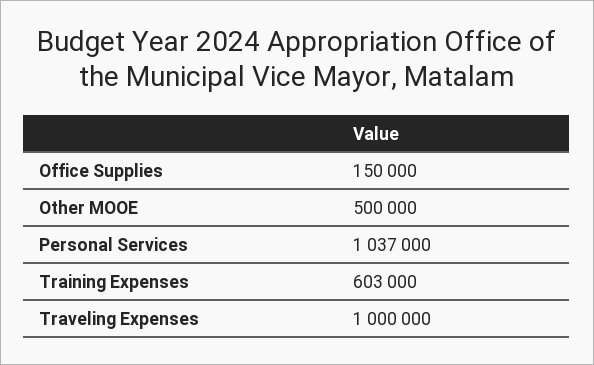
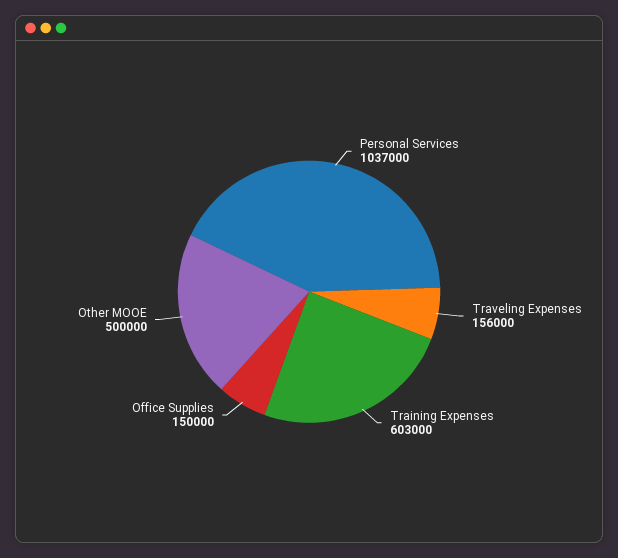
Traveling Expenses: 1000000 -> 156000

